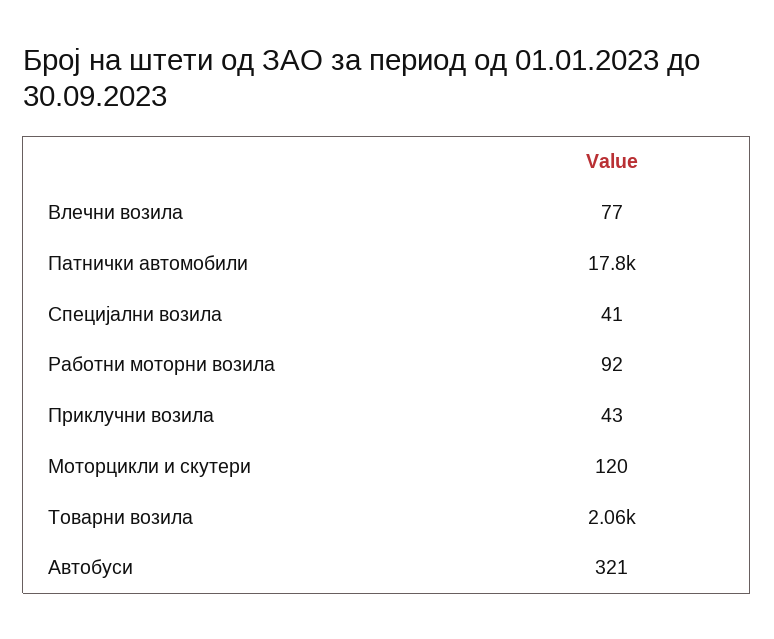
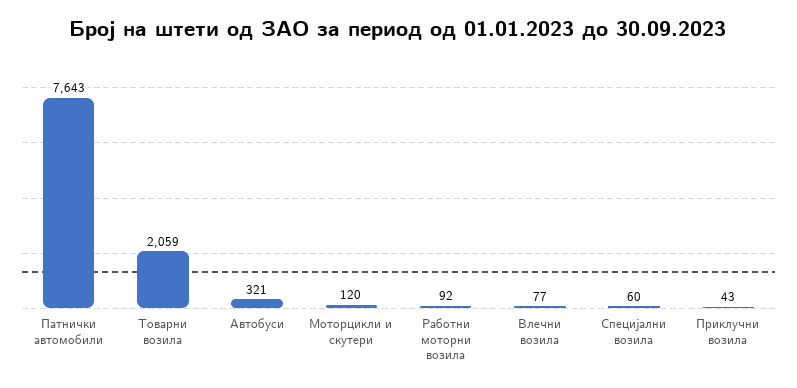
Патнички автомобили: 17800 -> 7643
Специјални возила: 41 -> 60

